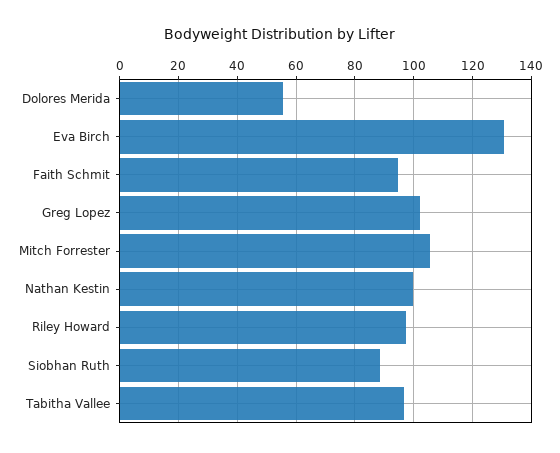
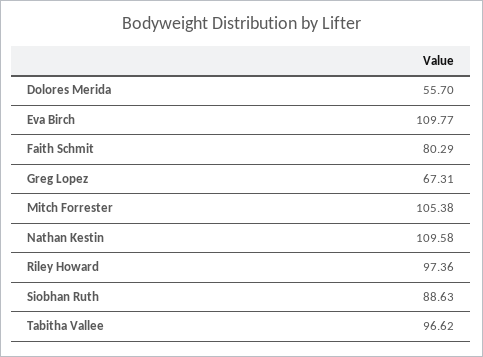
Eva Birch: 130 -> 109.77
Faith Schmit: 95 -> 80.29
Greg Lopez: 102.5 -> 67.31
Nathan Kestin: 100 -> 109.58

